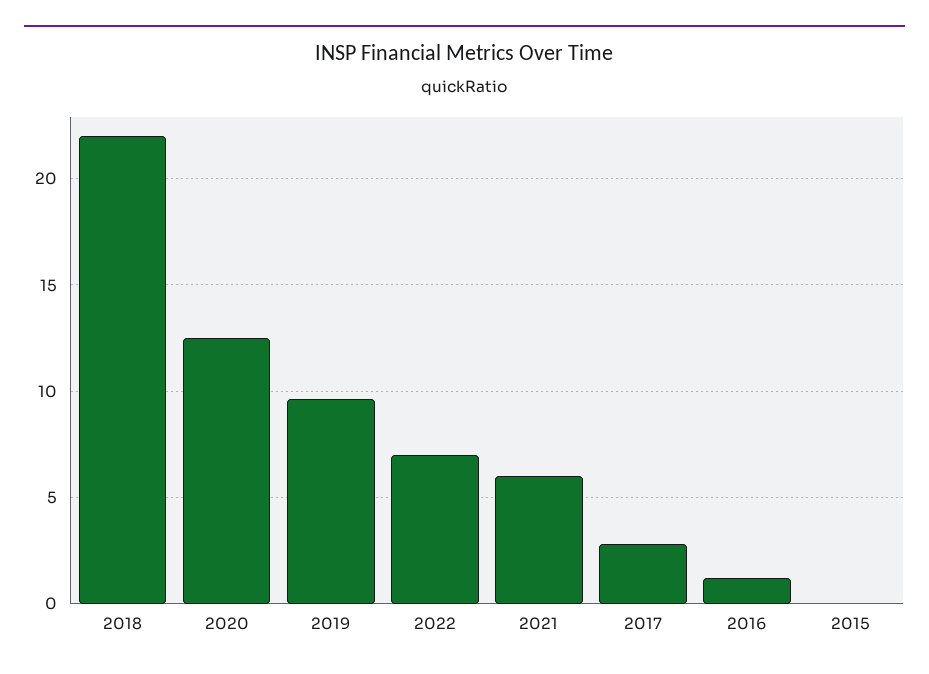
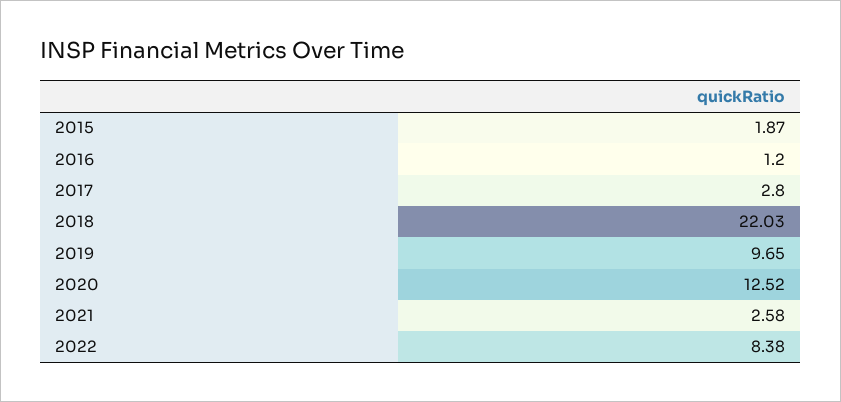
2022: 7 -> 8.38
2021: 6 -> 2.58
2015: 0 -> 1.87

